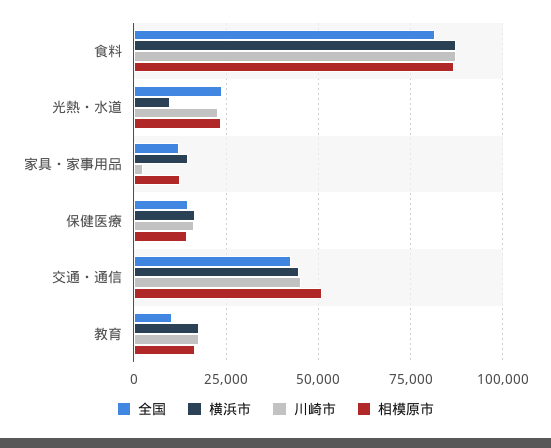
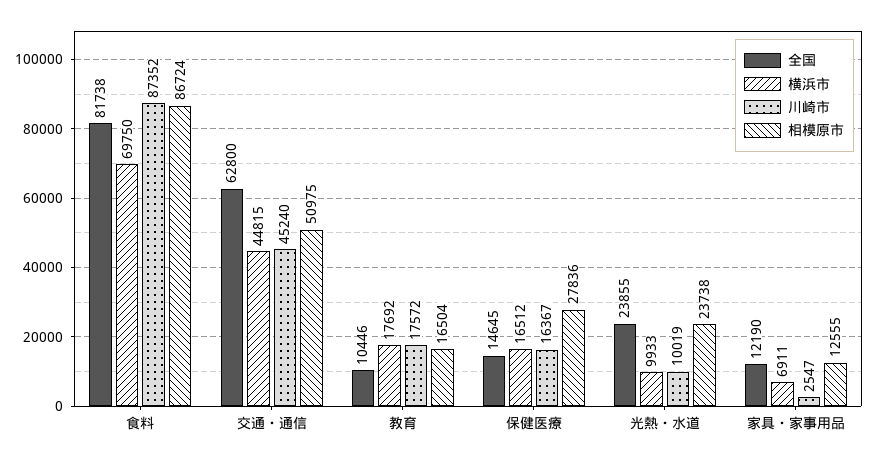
横浜市, 食料: 87500 -> 69750
川崎市, 光熱・水道: 22500 -> 10019
横浜市, 家具・家事用品: 15000 -> 6911
相模原市, 保健医療: 15000 -> 27836
全国, 交通・通信: 42500 -> 62800

